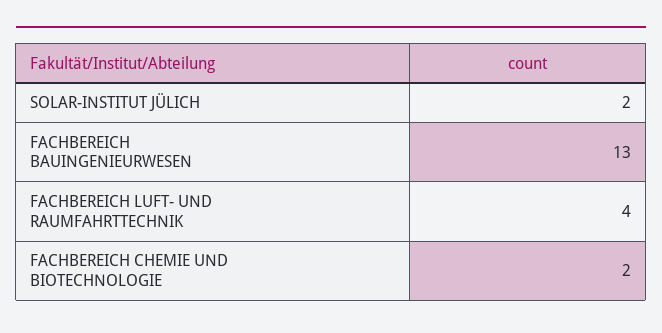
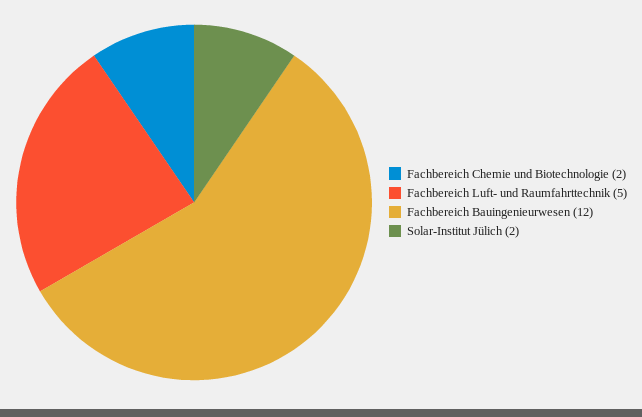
FACHBEREICH BAUINGENIEURWESEN: 13 -> 12
FACHBEREICH LUFT- UND RAUMFAHRTTECHNIK: 4 -> 5

